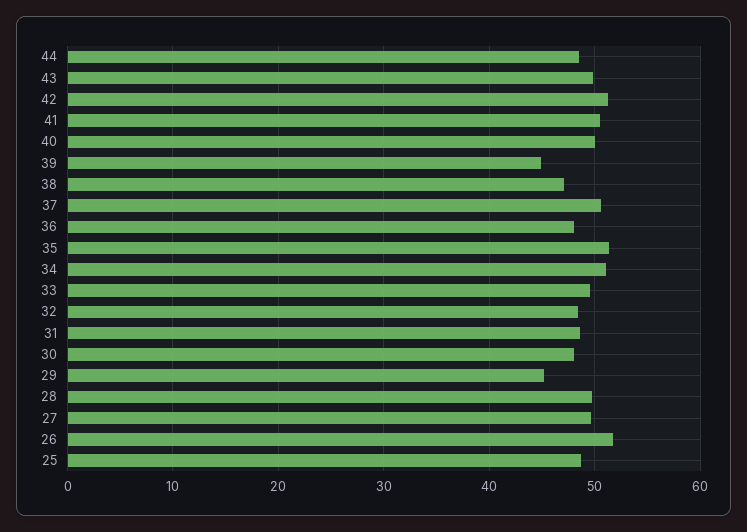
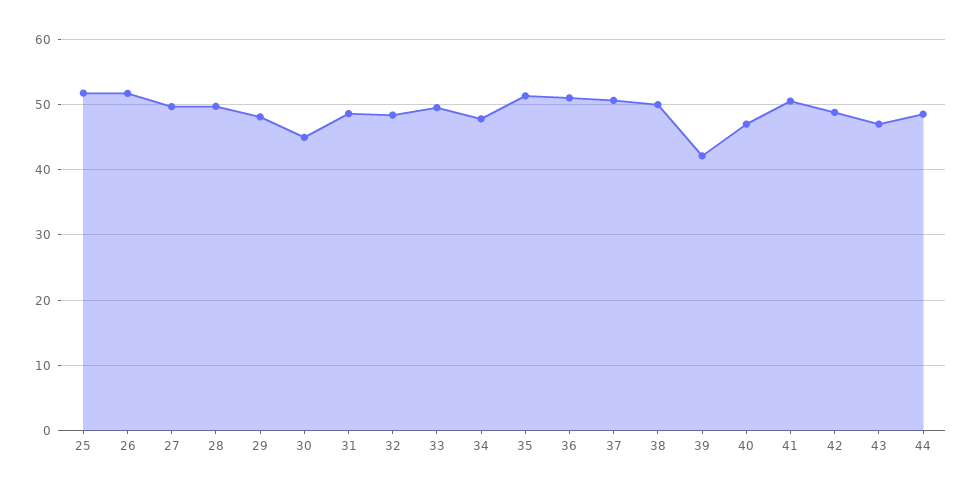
43: 50 -> 47
42: 51 -> 49
40: 50 -> 47
39: 45 -> 42
38: 47 -> 50
36: 48 -> 51
34: 51 -> 48
30: 48 -> 45
29: 45 -> 48
25: 49 -> 52

